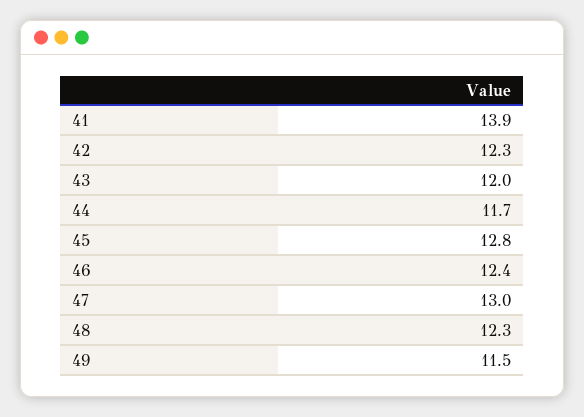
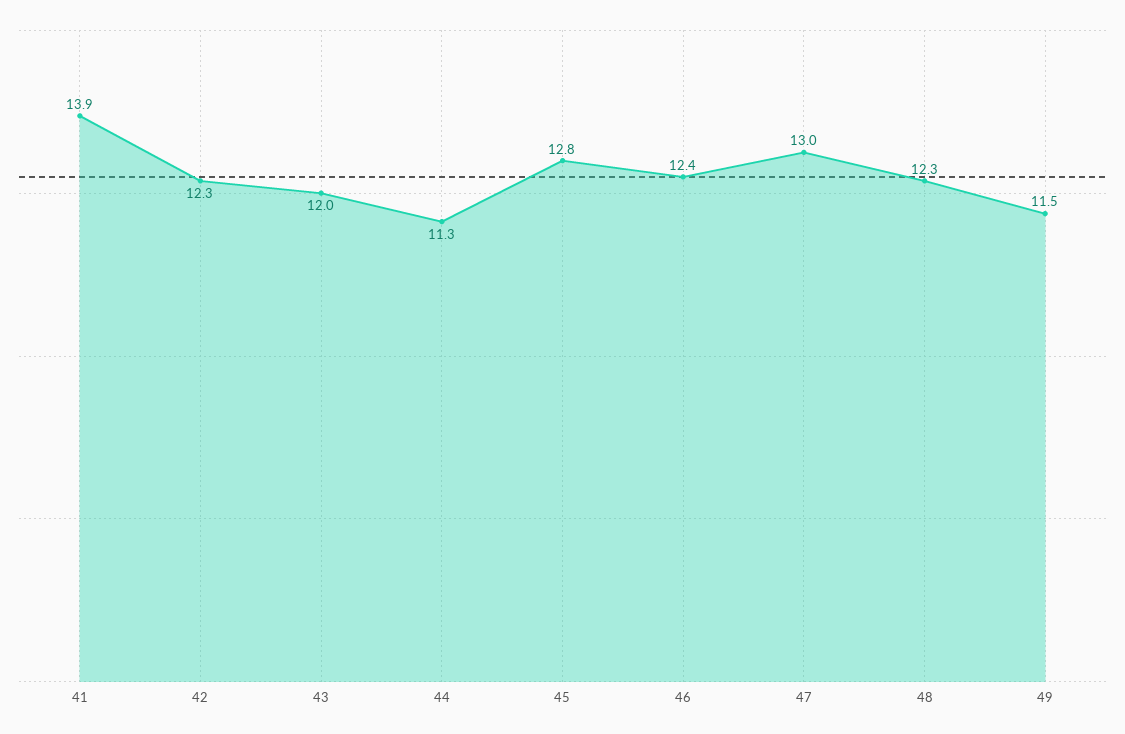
44: 11.7 -> 11.3

